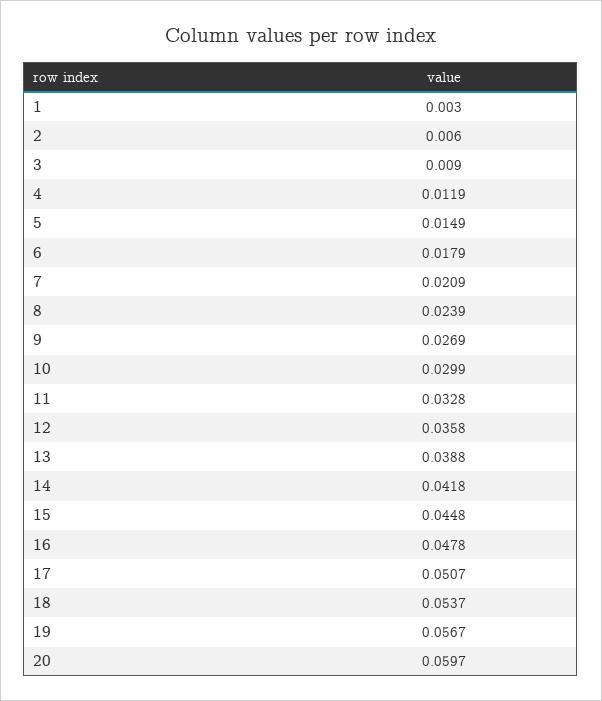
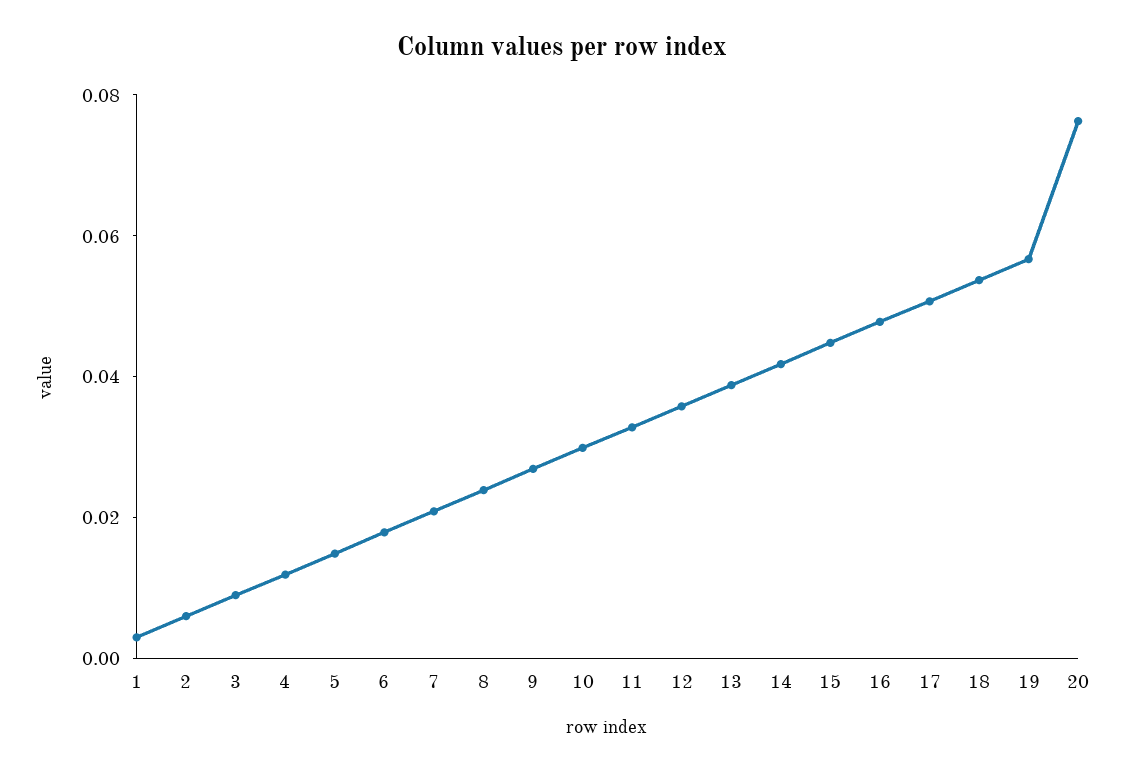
20: 0.0597 -> 0.075

